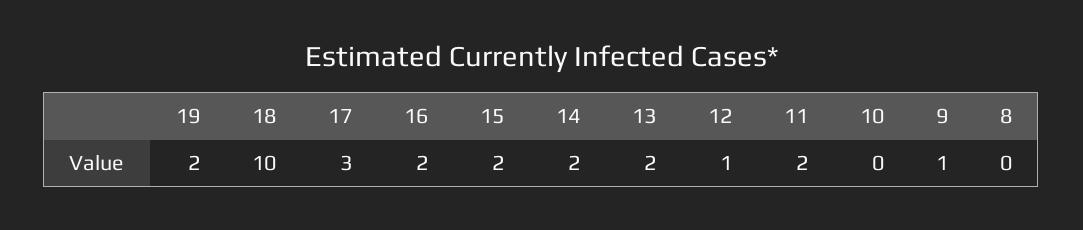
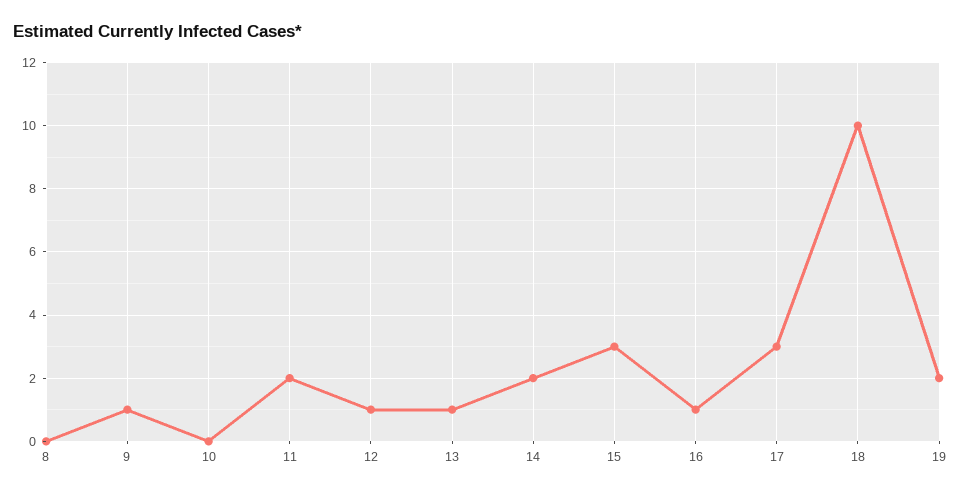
16: 2 -> 1
15: 2 -> 3
13: 2 -> 1

